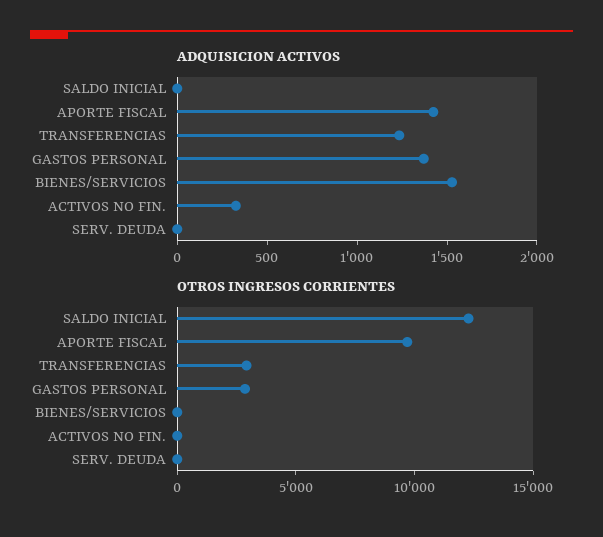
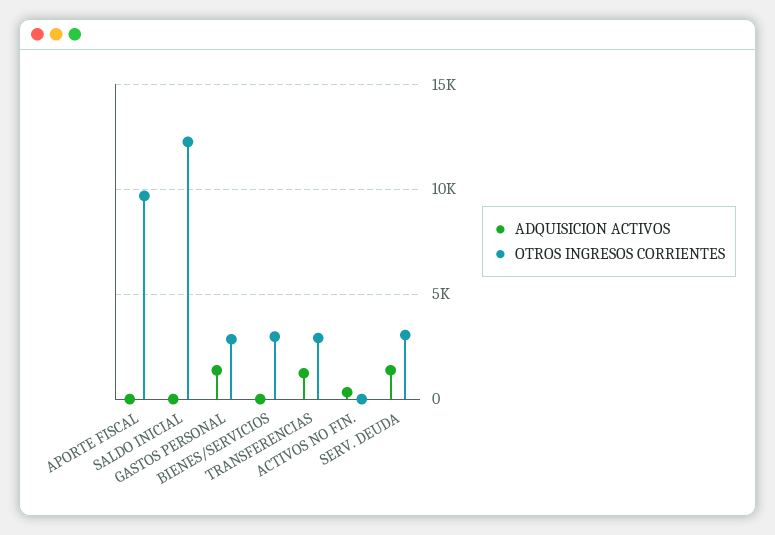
ADQUISICION ACTIVOS, APORTE FISCAL: 1400 -> 0
ADQUISICION ACTIVOS, BIENES/SERVICIOS: 1500 -> 0
ADQUISICION ACTIVOS, SERV. DEUDA: 0 -> 1500
OTROS INGRESOS CORRIENTES, BIENES/SERVICIOS: 0 -> 3000
OTROS INGRESOS CORRIENTES, SERV. DEUDA: 0 -> 3000

